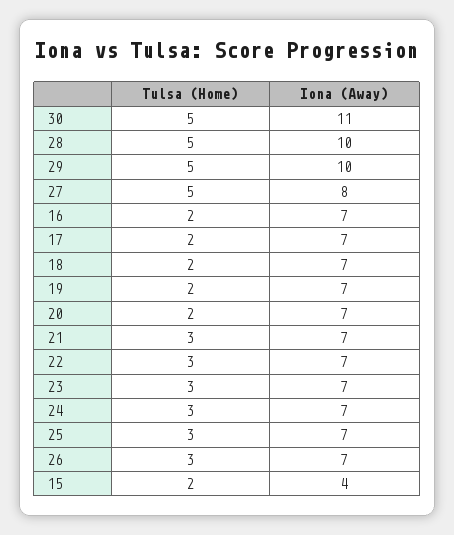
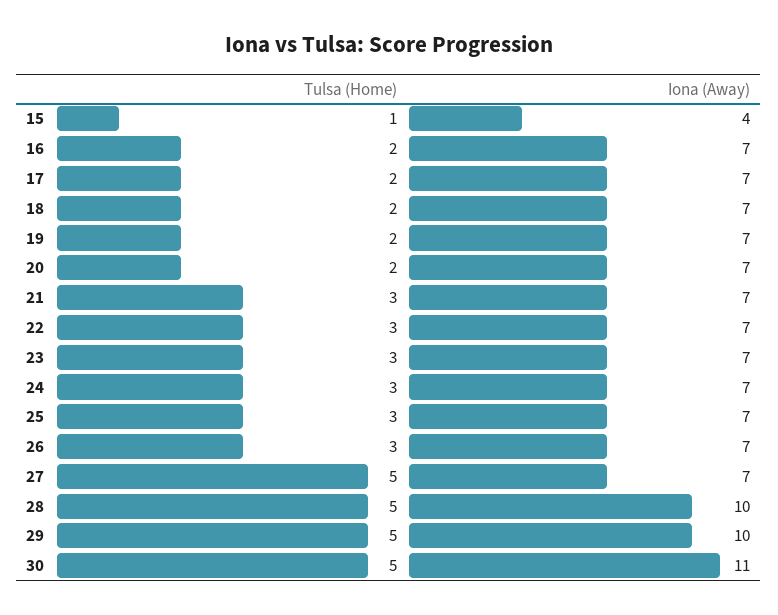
Iona (Away), 27: 8 -> 7
Tulsa (Home), 15: 2 -> 1

